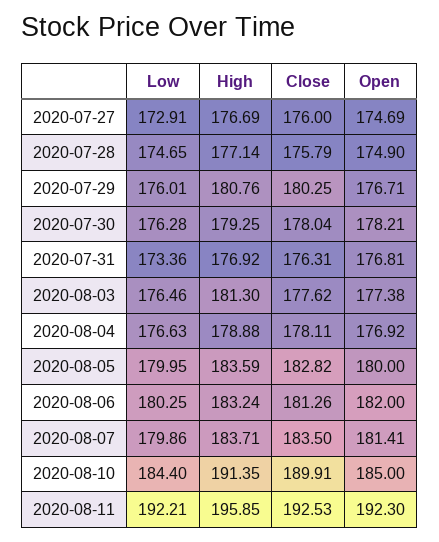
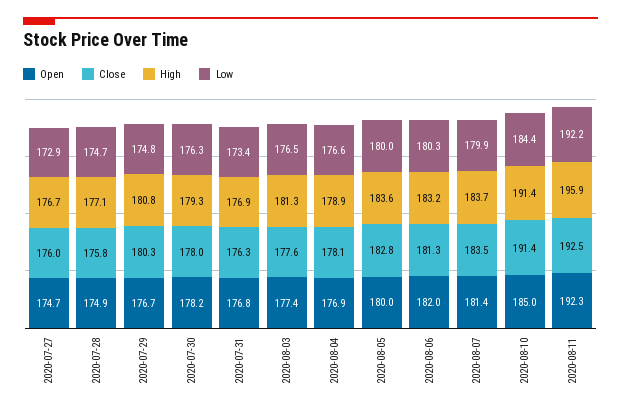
Low, 2020-07-29: 176.01 -> 174.8
Close, 2020-08-10: 189.91 -> 191.4

